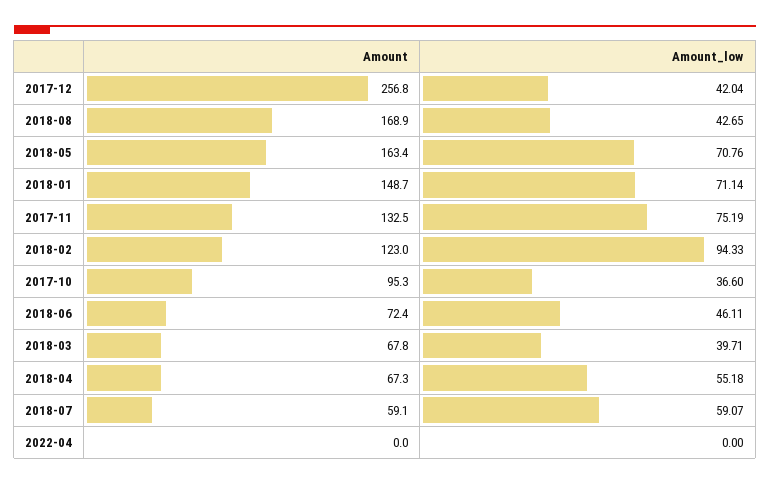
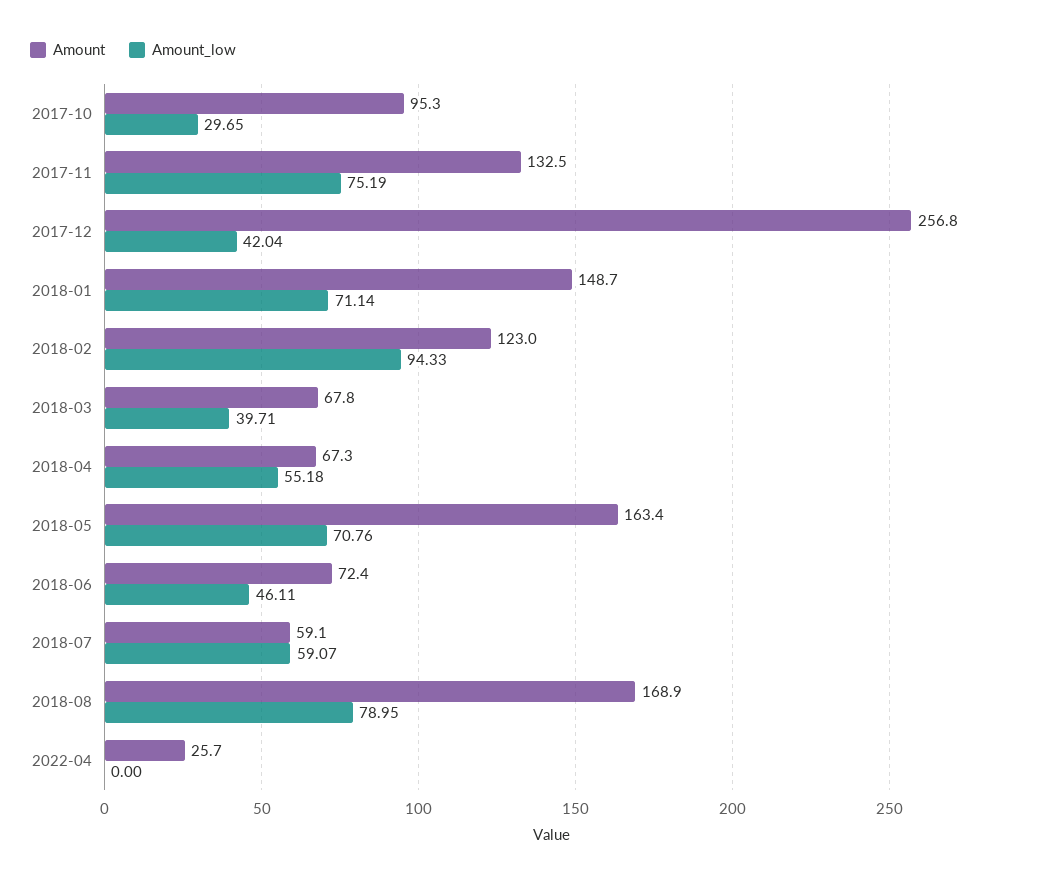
Amount_low, 2018-08: 42.65 -> 78.95
Amount_low, 2017-10: 36.6 -> 29.65
Amount, 2022-04: 0 -> 25.7

